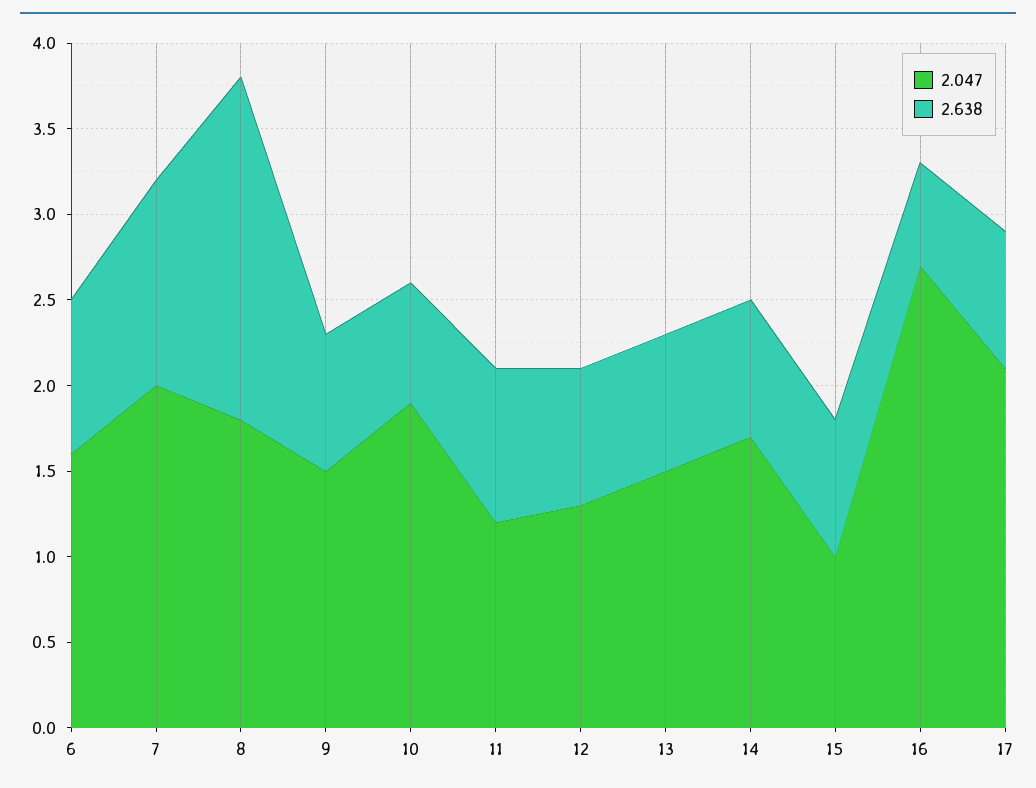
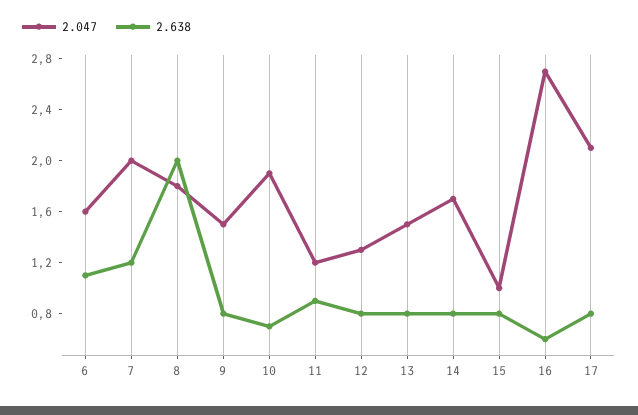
2.638, 6: 0.9 -> 1.1

